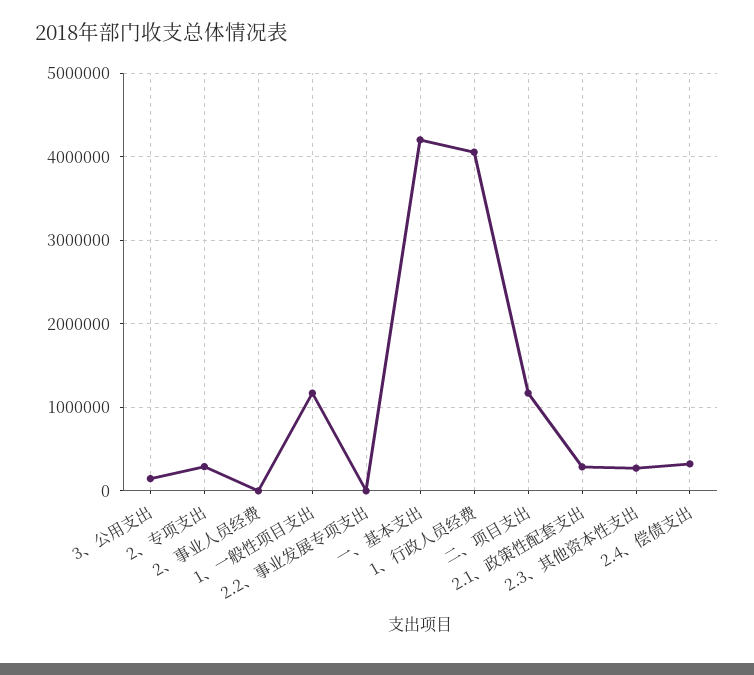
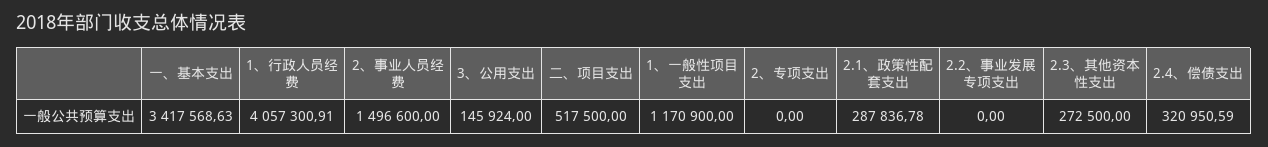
2、专项支出: 300000 -> 0
2、事业人员经费: 0 -> 1496600
一、基本支出: 4200000 -> 3417568.63
二、项目支出: 1200000 -> 517500

